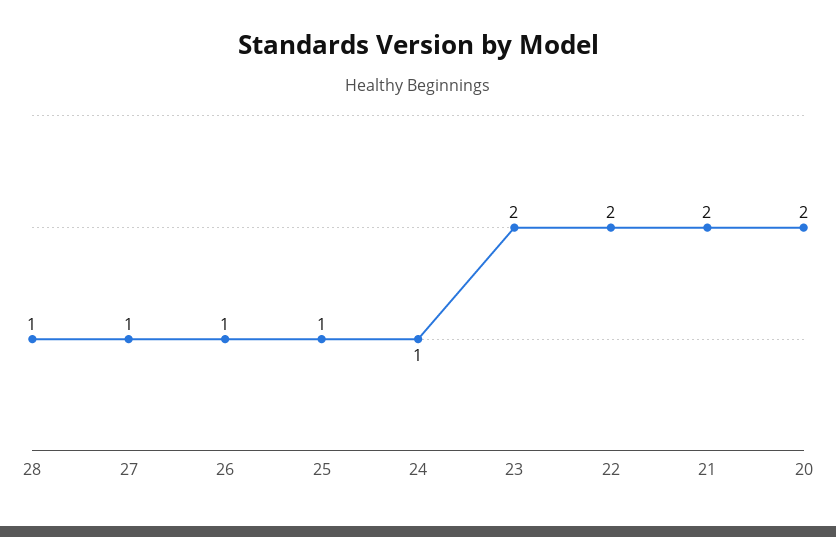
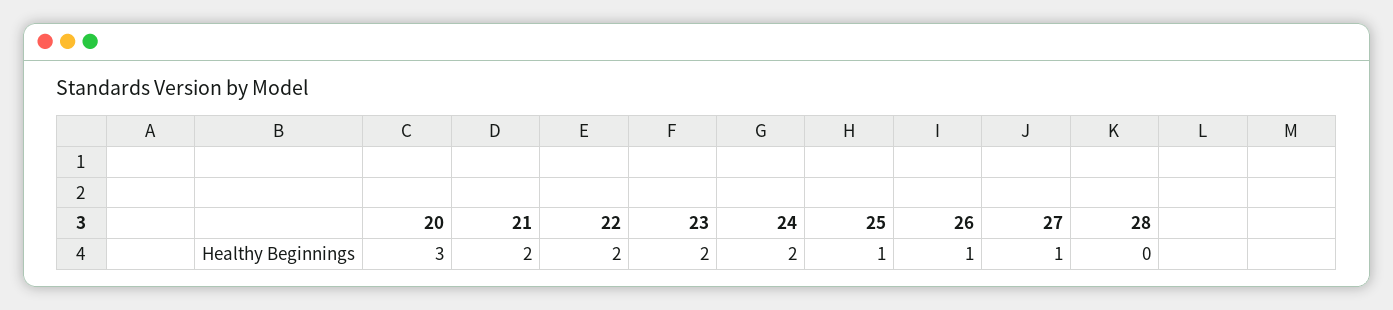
28: 1 -> 0
24: 1 -> 2
20: 2 -> 3

